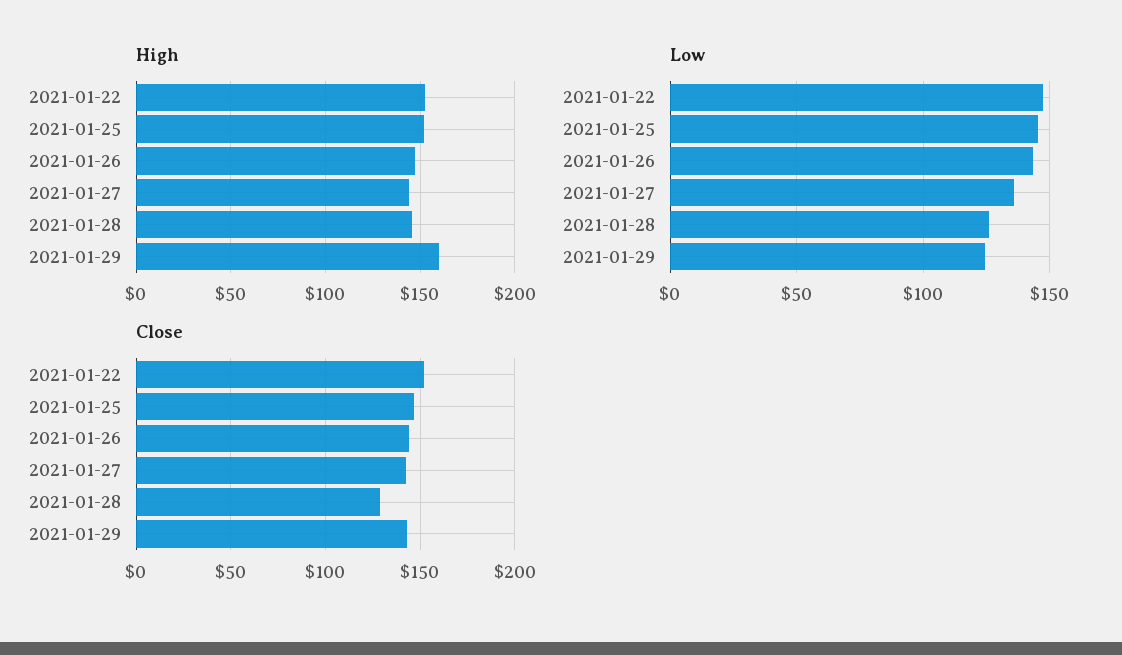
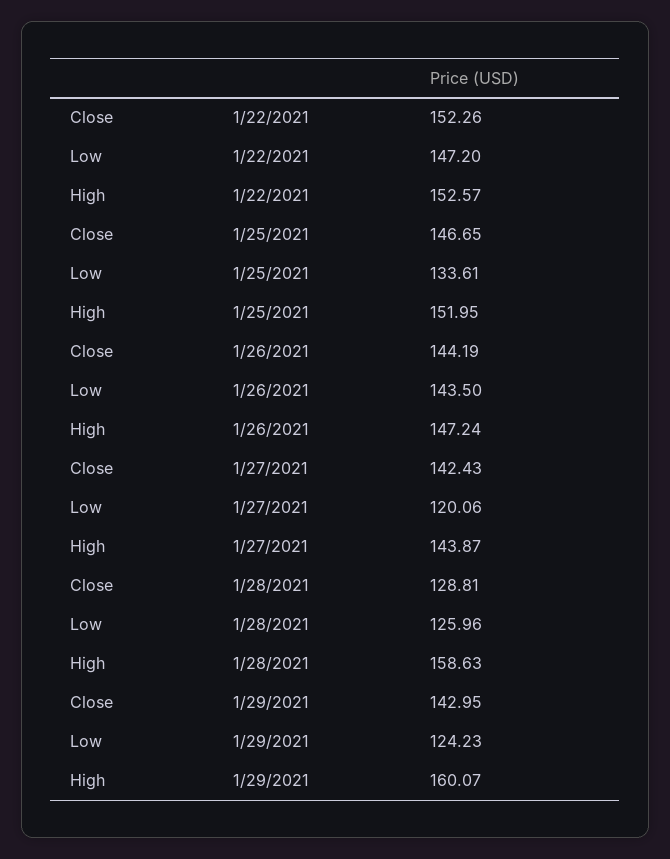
High, 2021-01-28: 145 -> 158.63
Low, 2021-01-25: 145 -> 133.61
Low, 2021-01-27: 135 -> 120.06

